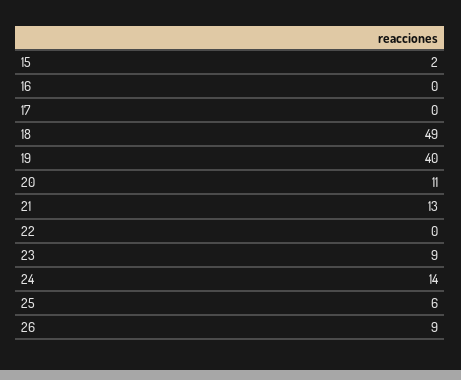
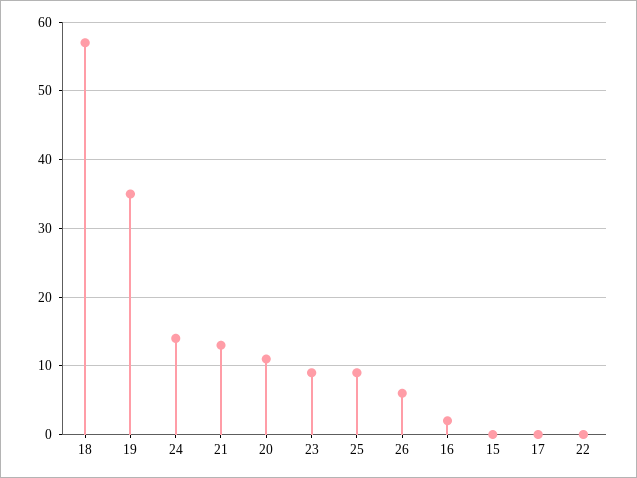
15: 2 -> 0
16: 0 -> 2
18: 49 -> 57
19: 40 -> 35
25: 6 -> 9
26: 9 -> 6

